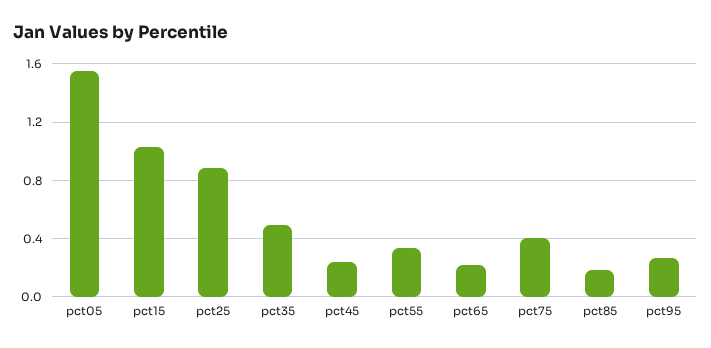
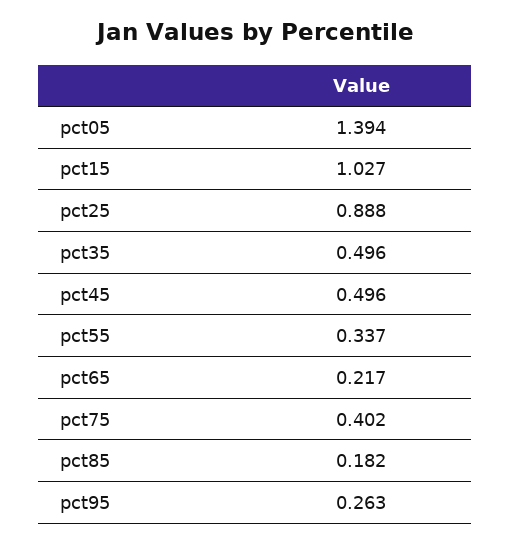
pct05: 1.55 -> 1.394
pct45: 0.25 -> 0.496

